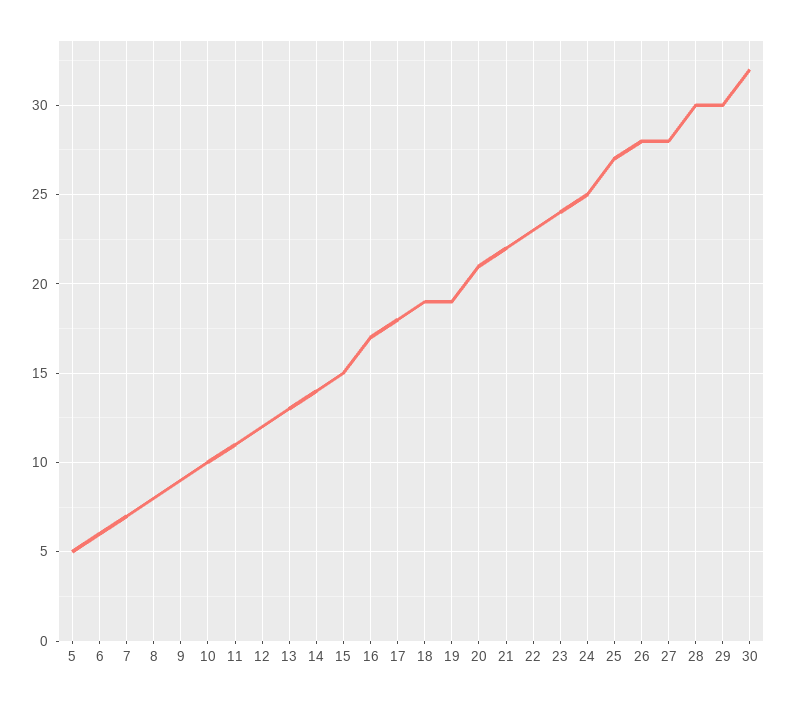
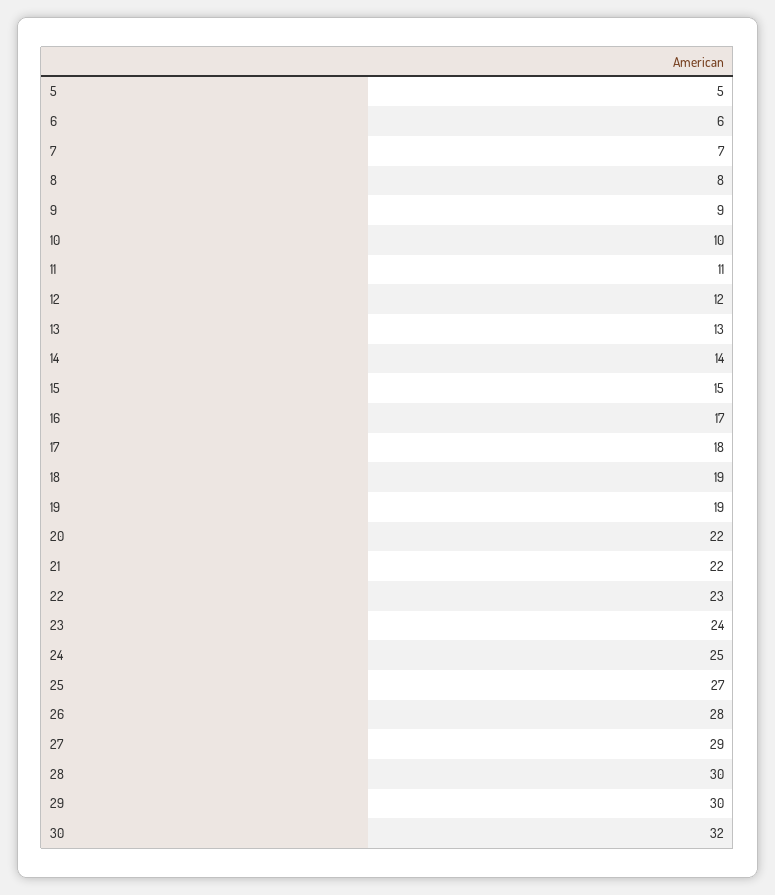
20: 21 -> 22
27: 28 -> 29

